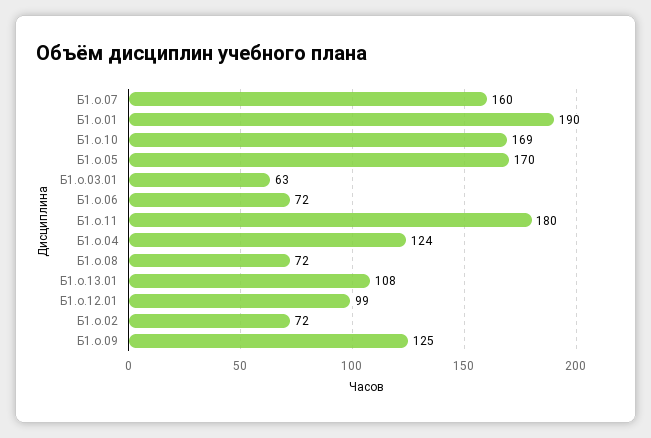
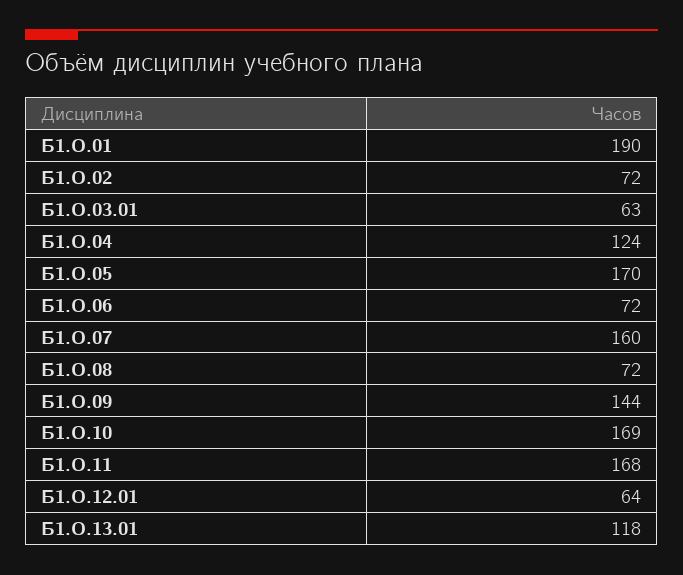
Б1.о.11: 180 -> 168
Б1.о.13.01: 108 -> 118
Б1.о.12.01: 99 -> 64
Б1.о.09: 125 -> 144

